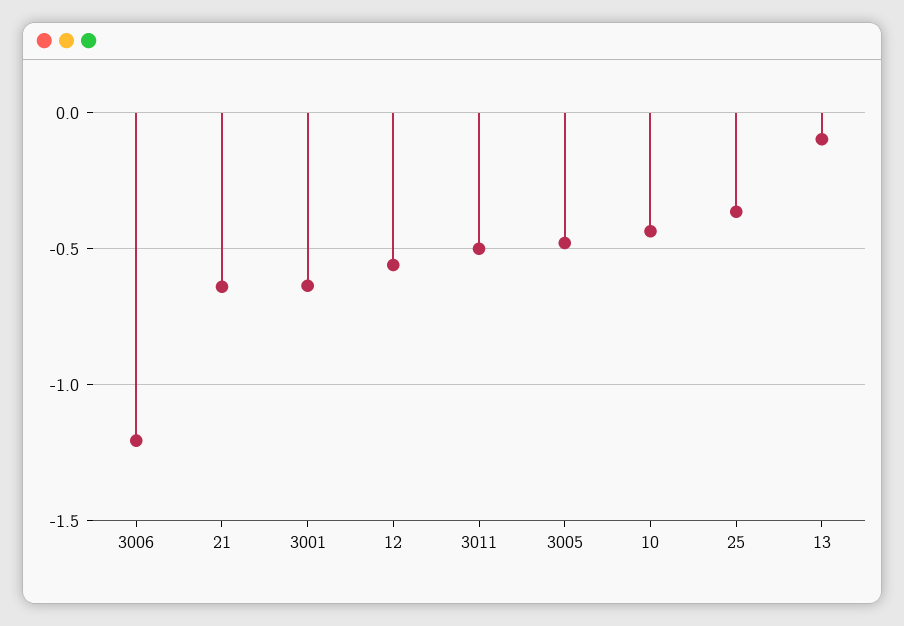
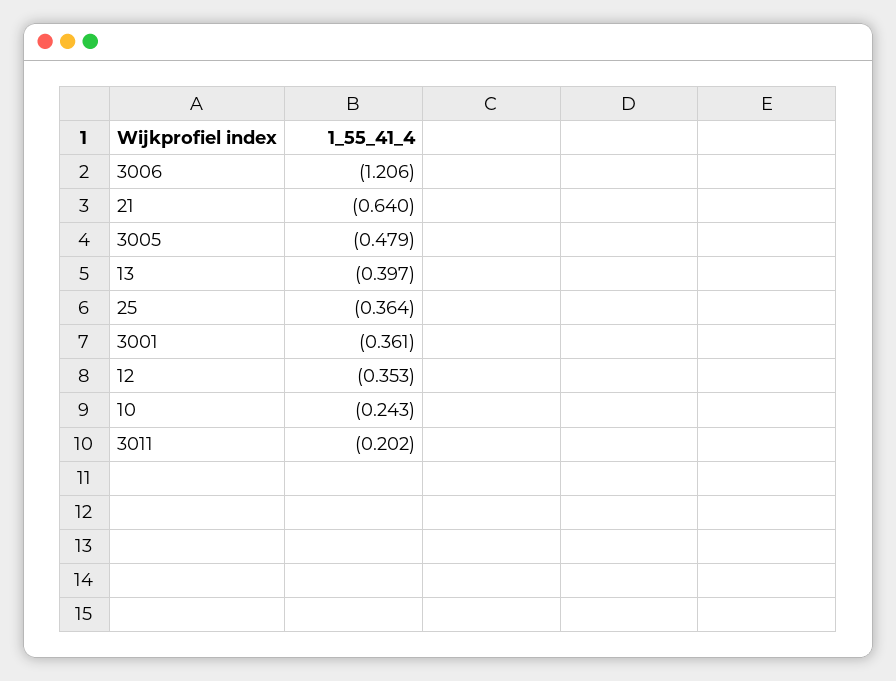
3001: -0.65 -> -0.361
12: -0.55 -> -0.353
3011: -0.5 -> -0.202
10: -0.45 -> -0.243
13: -0.1 -> -0.397

